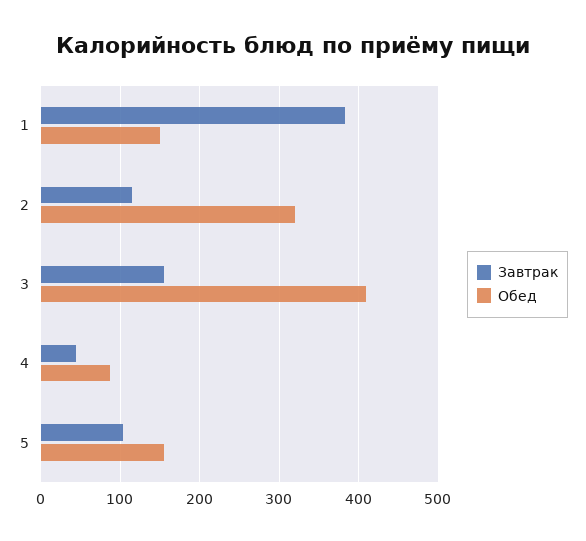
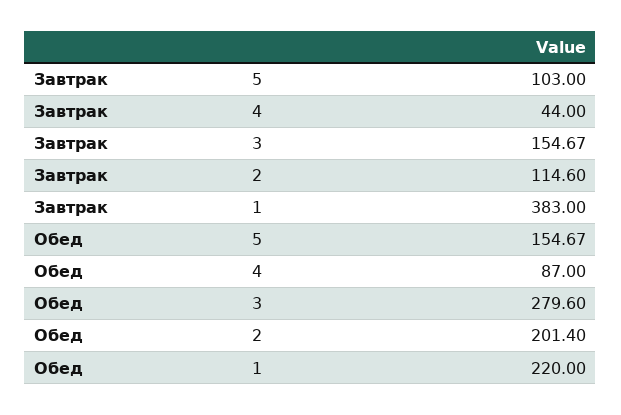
Обед, 1: 150 -> 220
Обед, 2: 320 -> 201.4
Обед, 3: 410 -> 279.6

